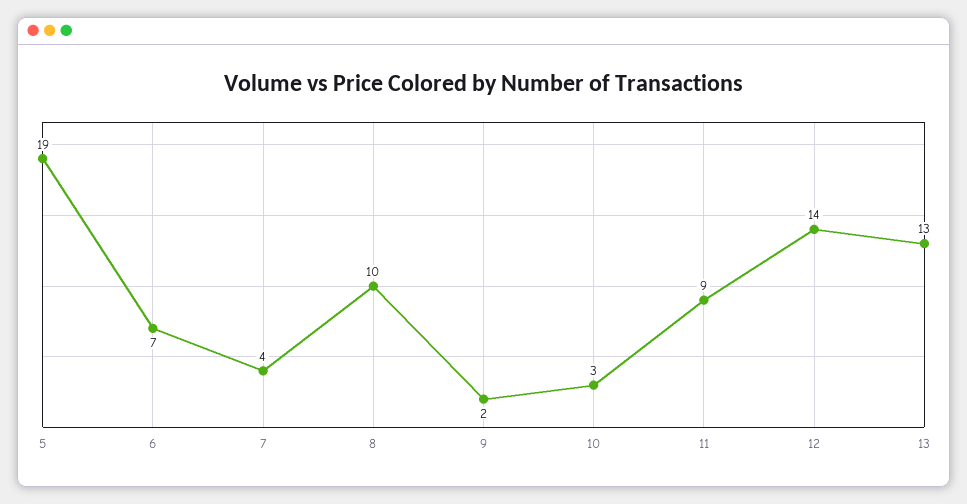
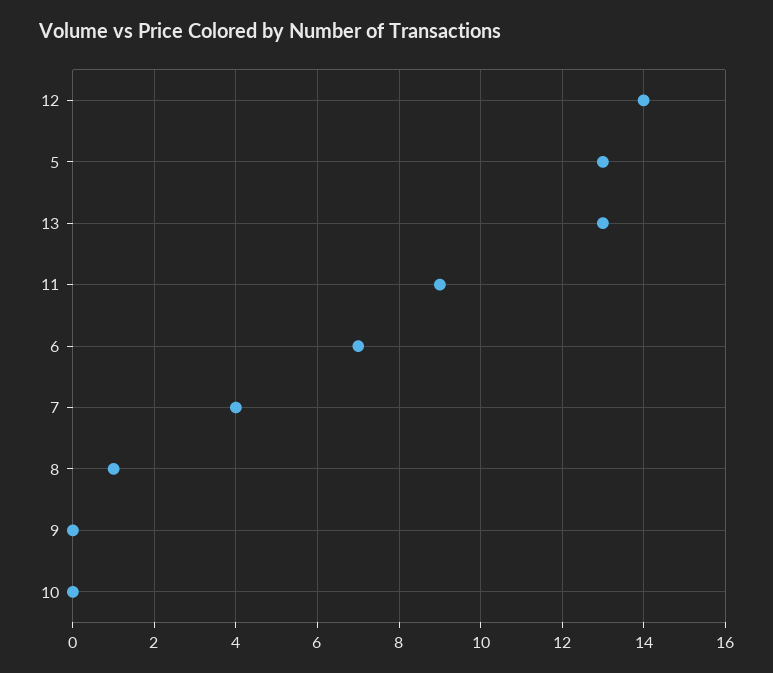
5: 19 -> 13
8: 10 -> 1
9: 2 -> 0
10: 3 -> 0

